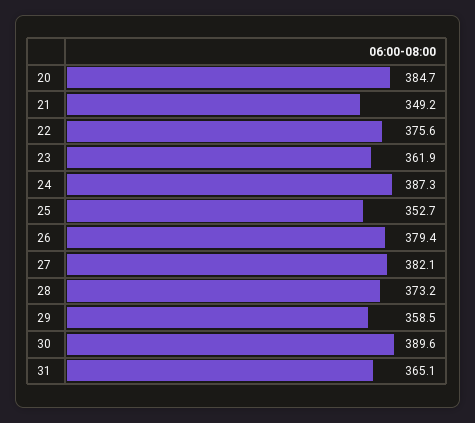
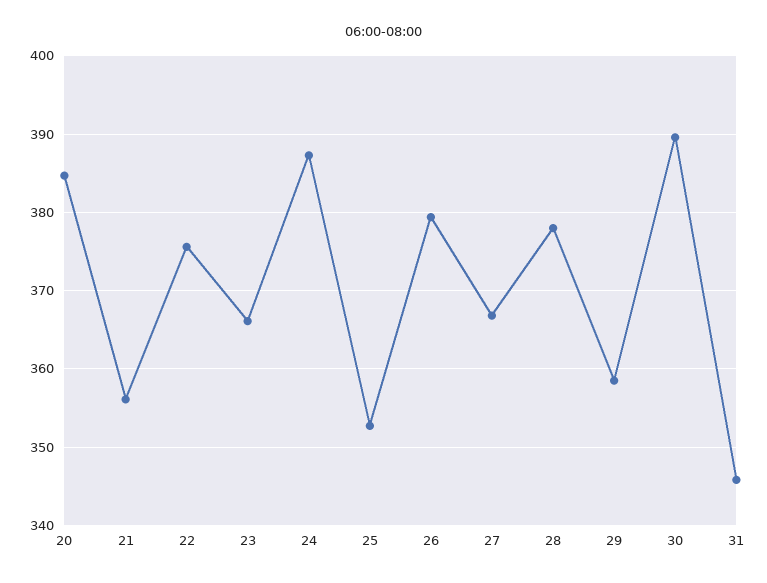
21: 349.2 -> 356
23: 361.9 -> 366
27: 382.1 -> 367
28: 373.2 -> 378
31: 365.1 -> 346

